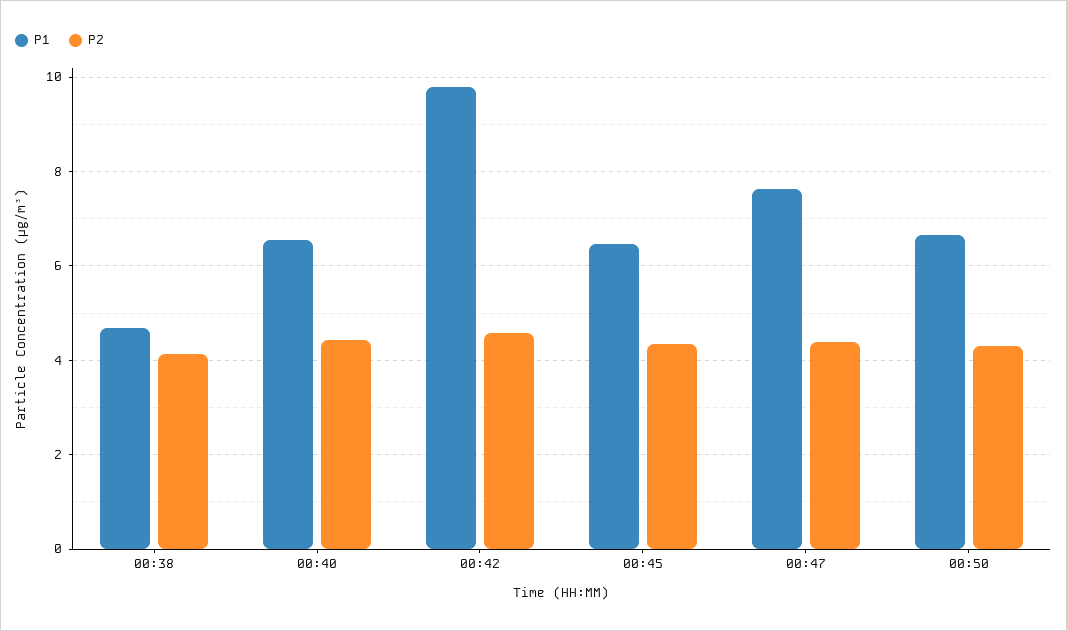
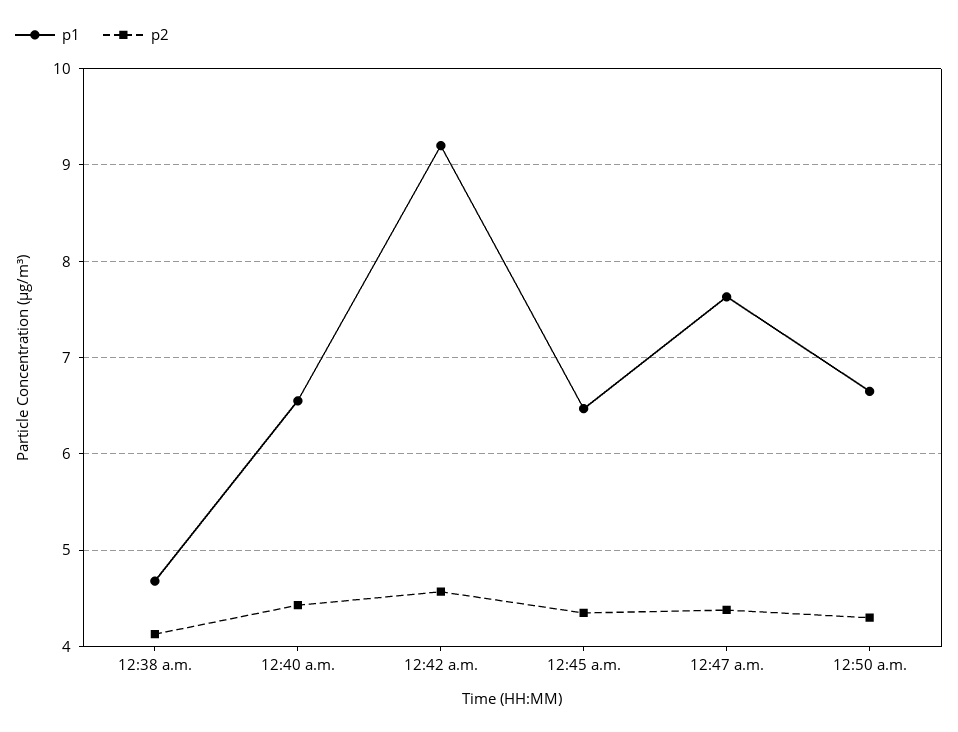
P1, 00:42: 9.8 -> 9.2

